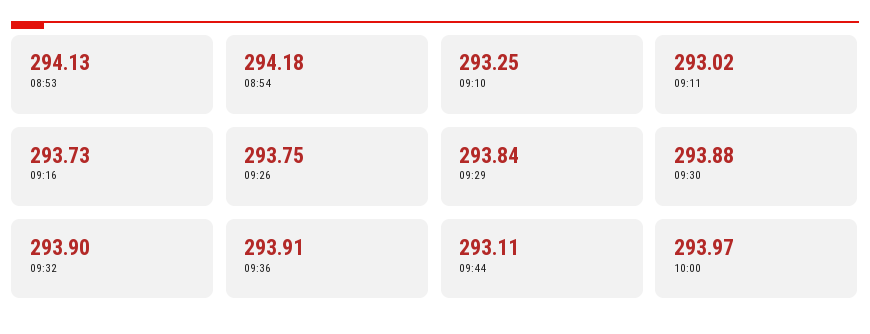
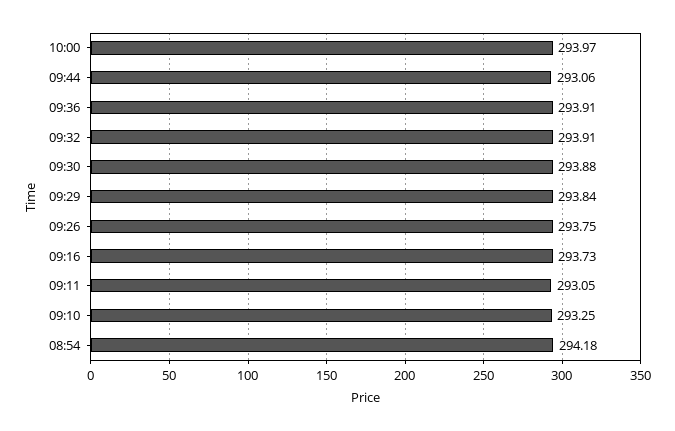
08:53: 294.13 -> none
09:11: 293.02 -> 293.05
09:32: 293.9 -> 293.91
09:44: 293.11 -> 293.06

